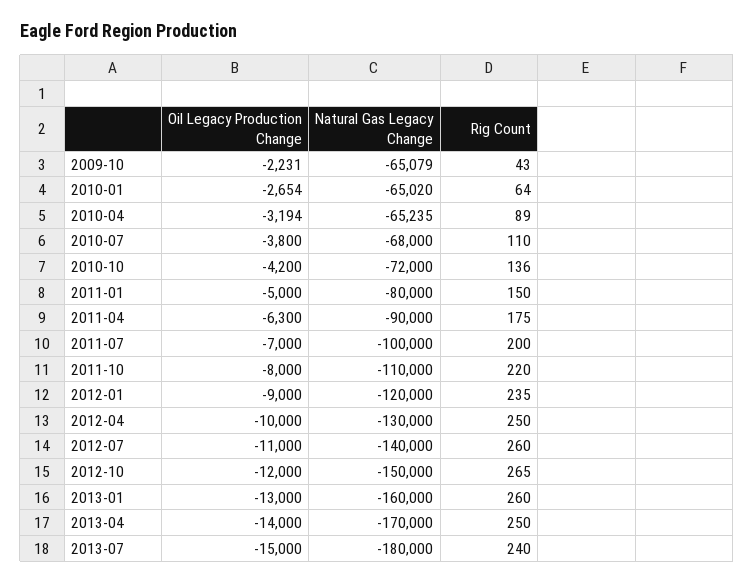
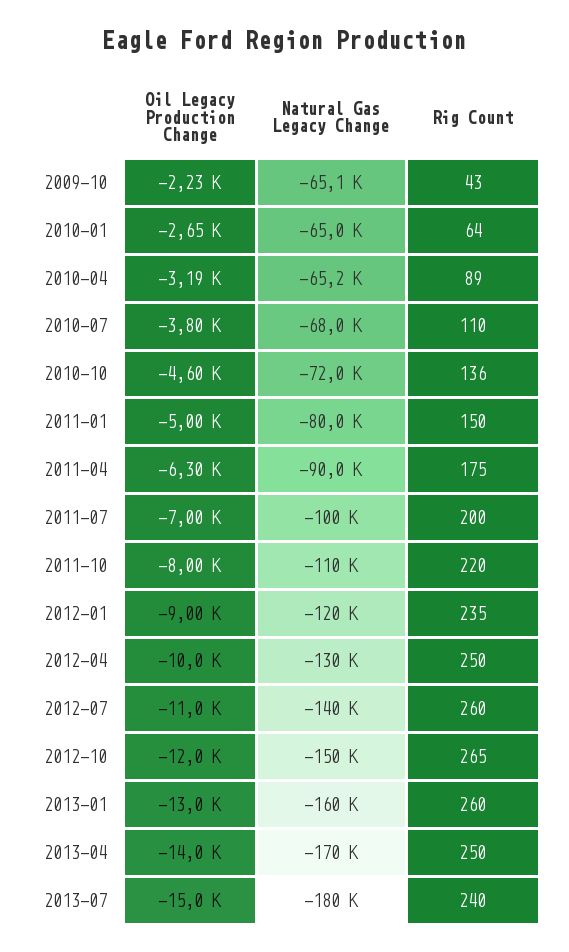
Oil Legacy Production Change, 2010-10: -4200 -> -4600

